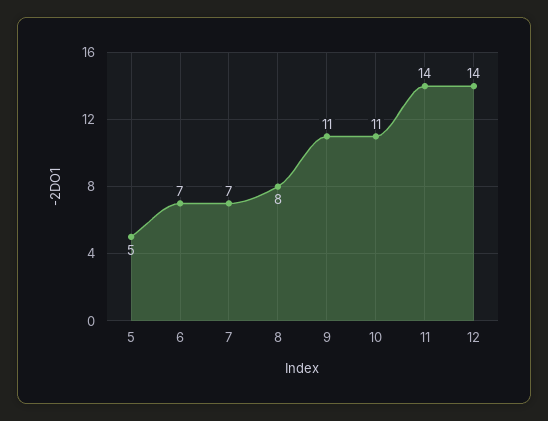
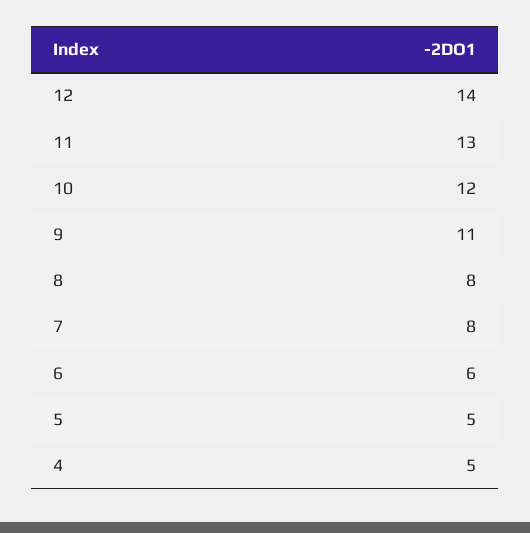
6: 7 -> 6
7: 7 -> 8
10: 11 -> 12
11: 14 -> 13
4: none -> 5

